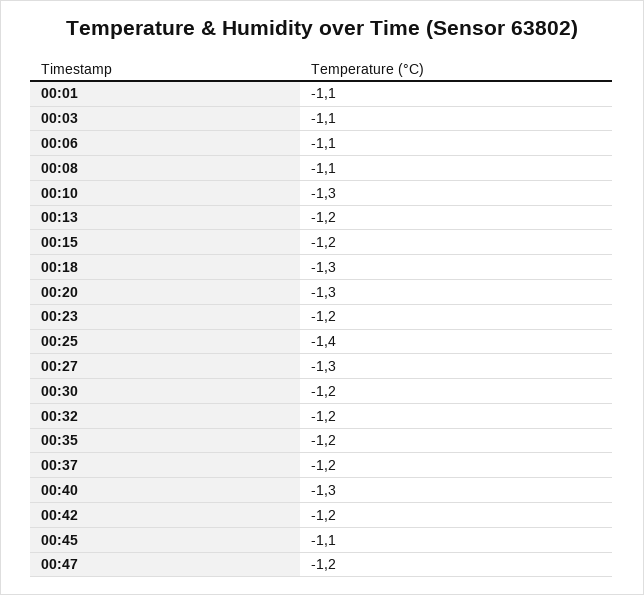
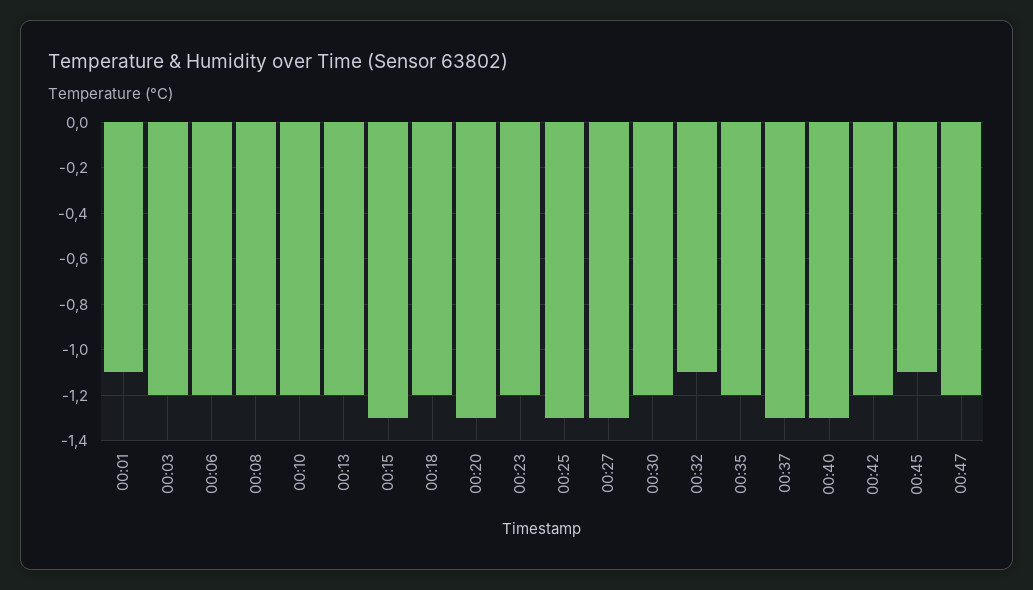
00:03: -1.1 -> -1.2
00:06: -1.1 -> -1.2
00:08: -1.1 -> -1.2
00:10: -1.3 -> -1.2
00:15: -1.2 -> -1.3
00:18: -1.3 -> -1.2
00:25: -1.4 -> -1.3
00:32: -1.2 -> -1.1
00:37: -1.2 -> -1.3

